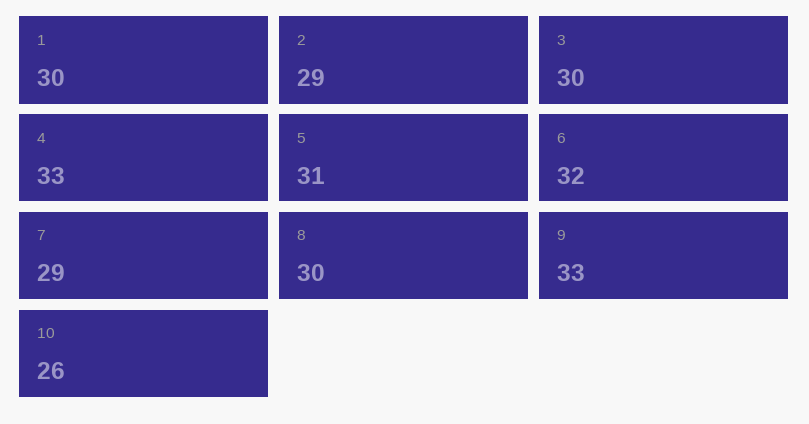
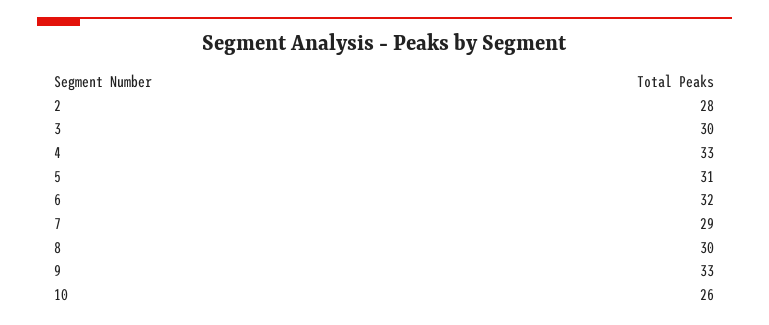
1: 30 -> none
2: 29 -> 28

